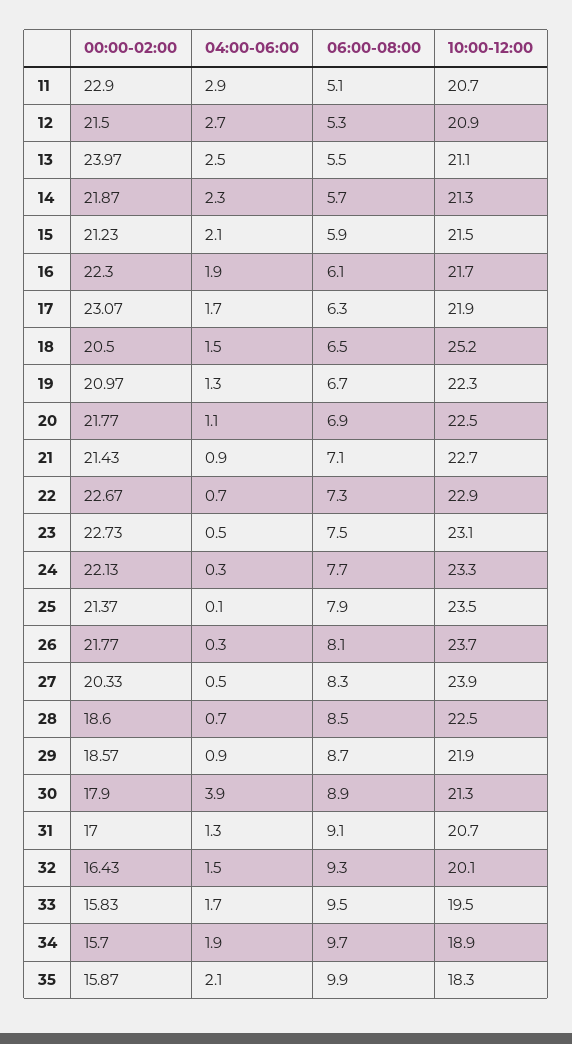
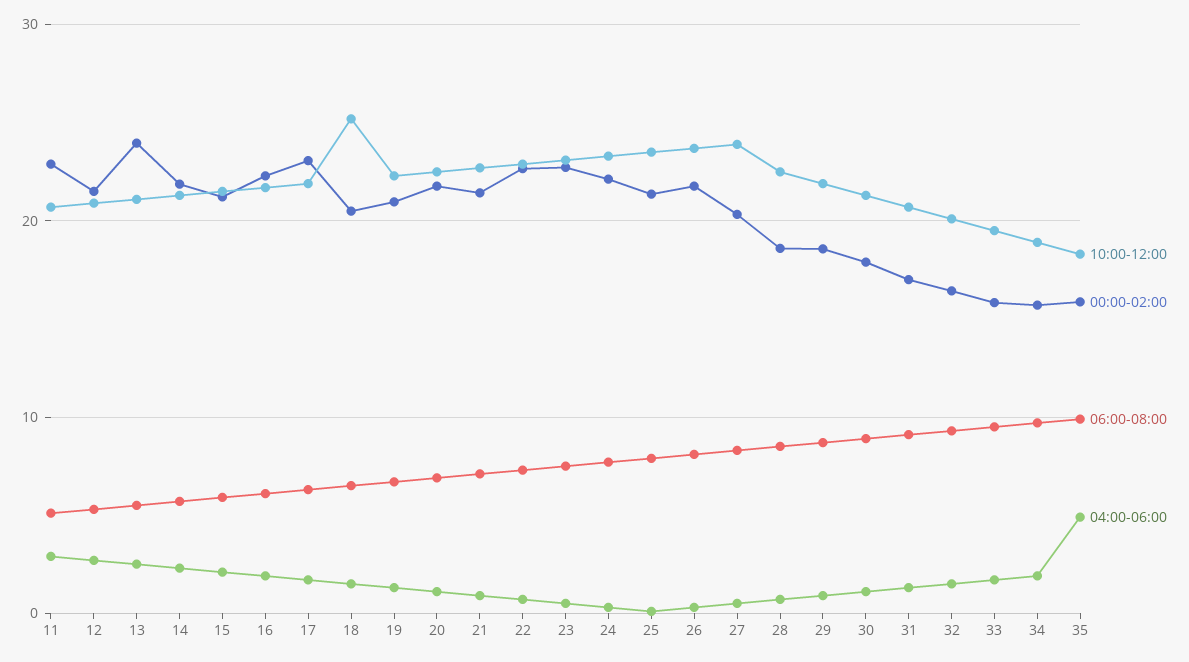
04:00-06:00, 30: 3.9 -> 1
04:00-06:00, 35: 2.1 -> 5

